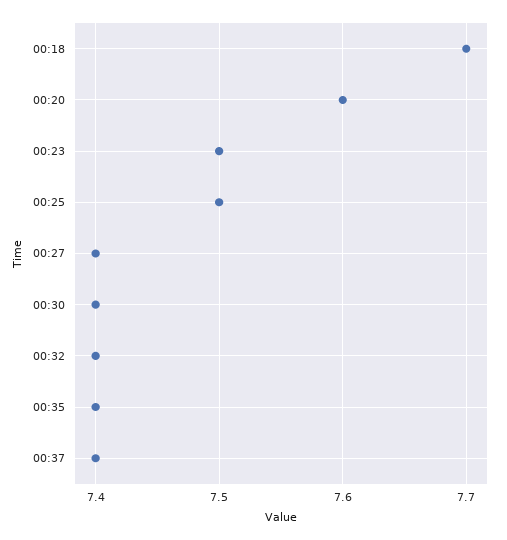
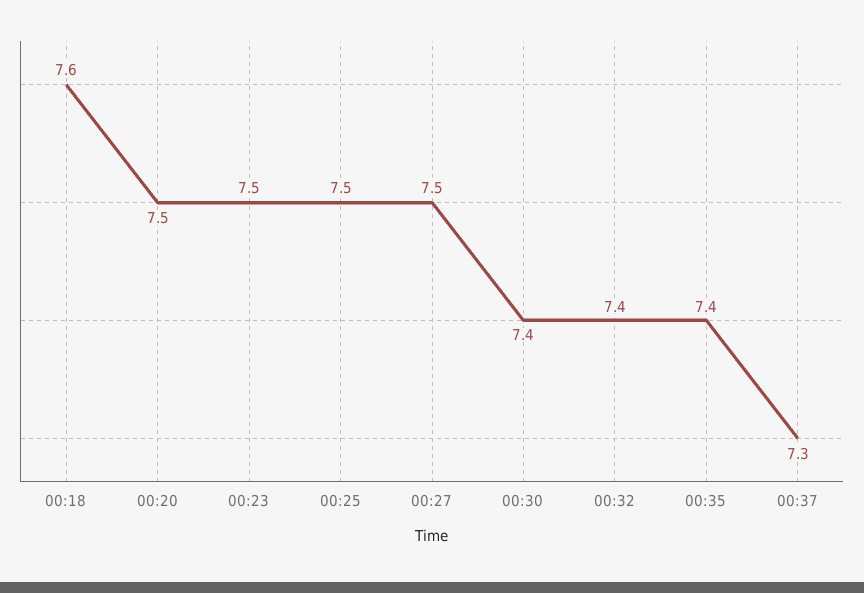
00:18: 7.7 -> 7.6
00:20: 7.6 -> 7.5
00:27: 7.4 -> 7.5
00:37: 7.4 -> 7.3

